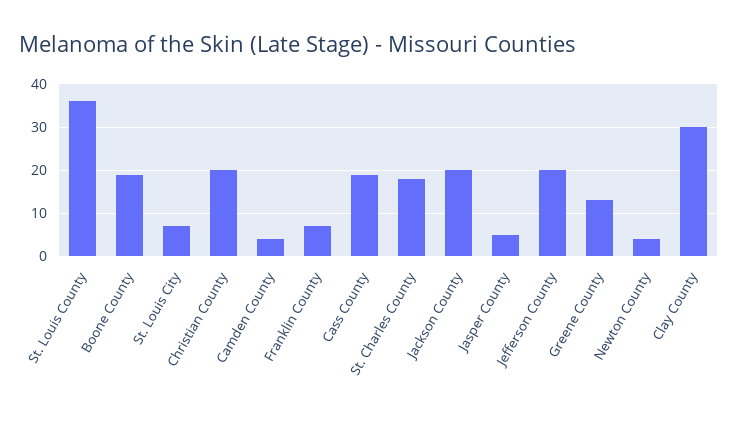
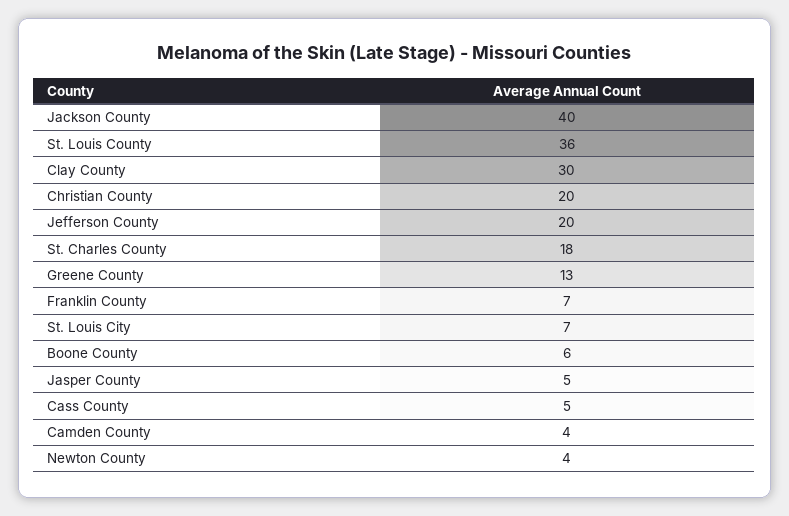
Boone County: 20 -> 6
Cass County: 20 -> 5
Jackson County: 20 -> 40

